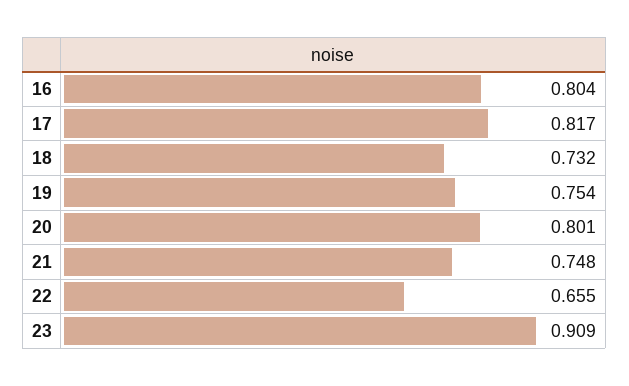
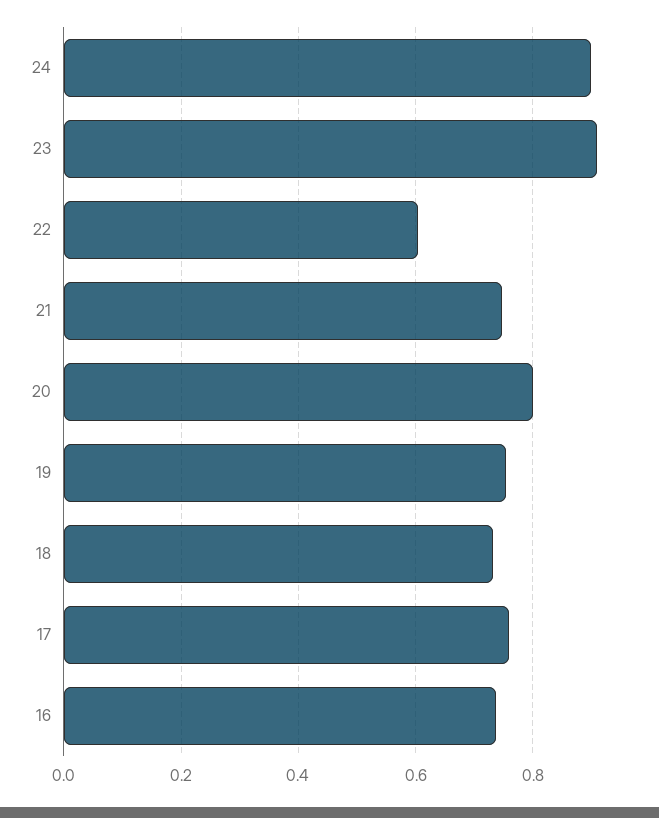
16: 0.804 -> 0.74
17: 0.817 -> 0.76
22: 0.655 -> 0.6
24: none -> 0.9

